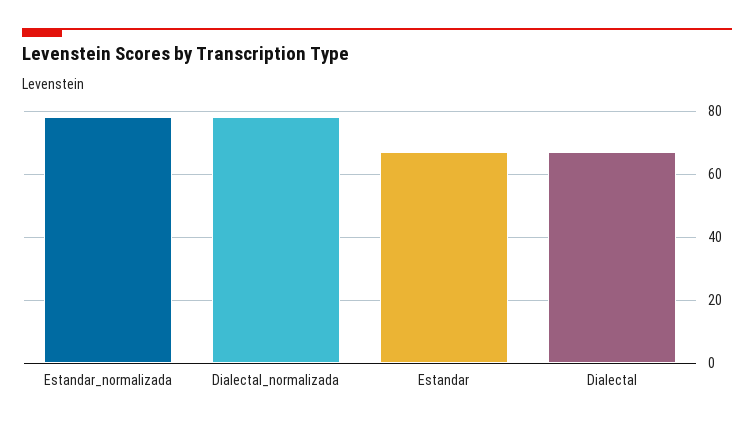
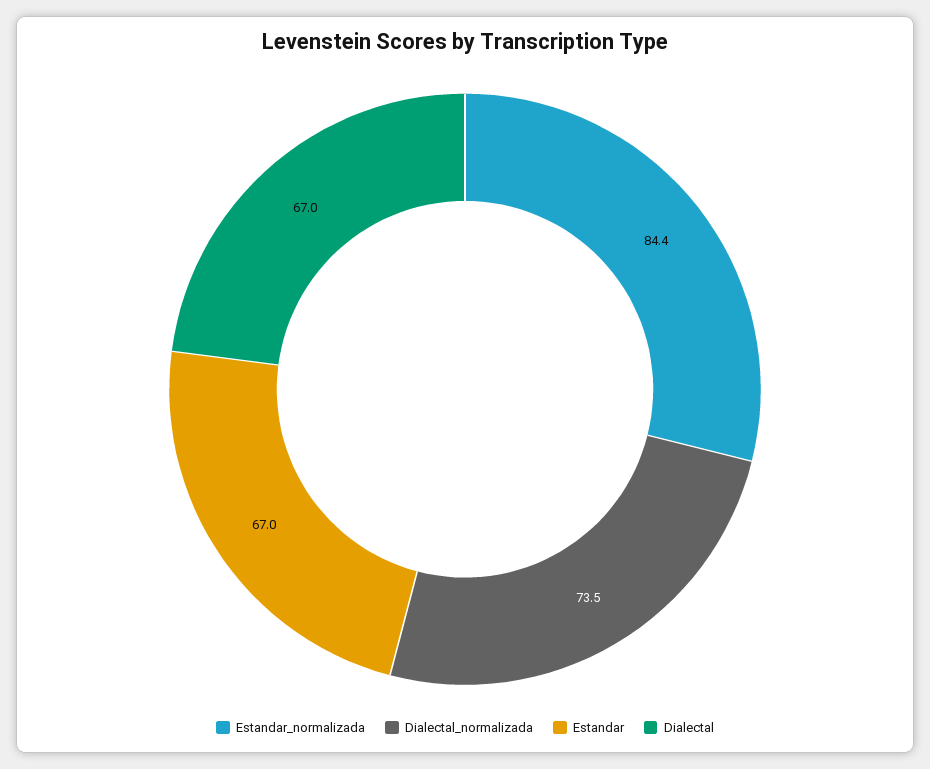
Estandar_normalizada: 78 -> 84.4
Dialectal_normalizada: 78 -> 73.5

